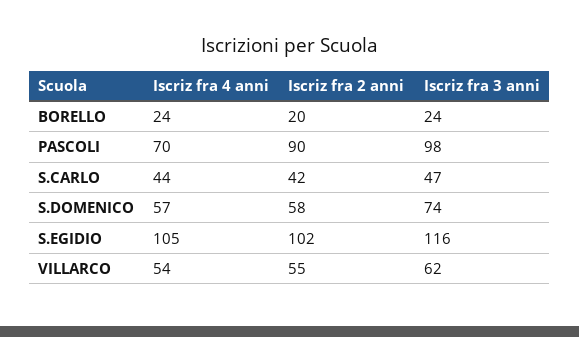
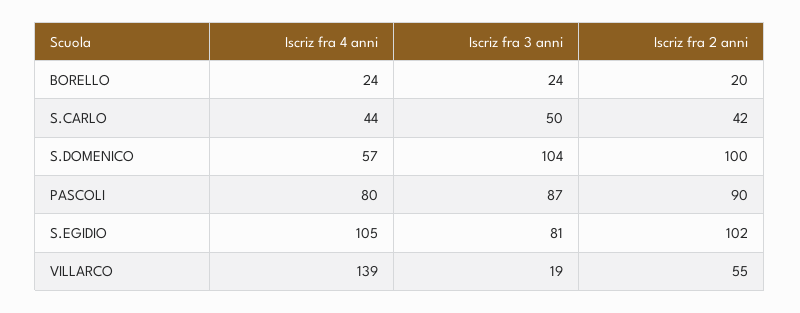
Iscriz fra 4 anni, PASCOLI: 70 -> 80
Iscriz fra 3 anni, PASCOLI: 98 -> 87
Iscriz fra 3 anni, S.CARLO: 47 -> 50
Iscriz fra 2 anni, S.DOMENICO: 58 -> 100
Iscriz fra 3 anni, S.DOMENICO: 74 -> 104
Iscriz fra 3 anni, S.EGIDIO: 116 -> 81
Iscriz fra 4 anni, VILLARCO: 54 -> 139
Iscriz fra 3 anni, VILLARCO: 62 -> 19

